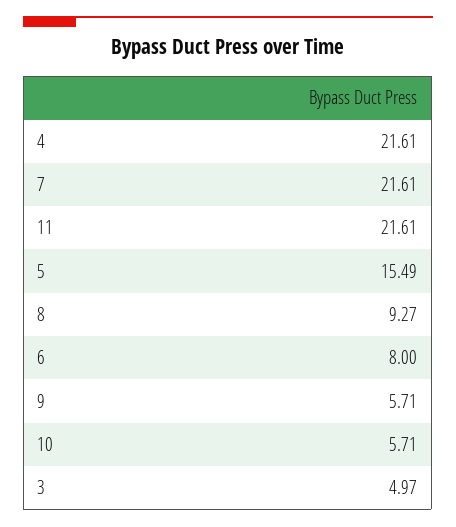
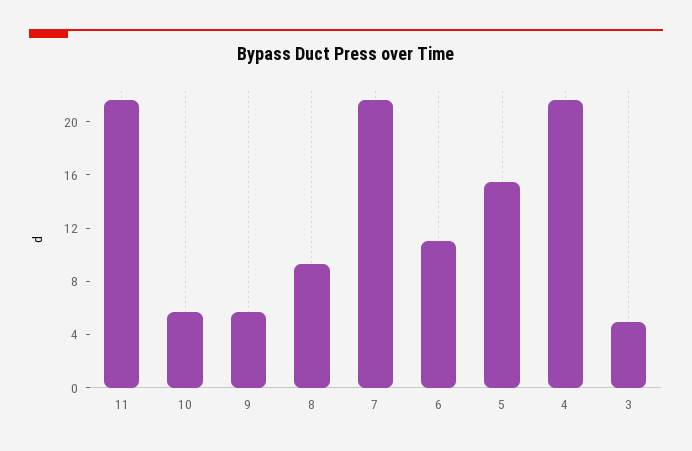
6: 8 -> 11

